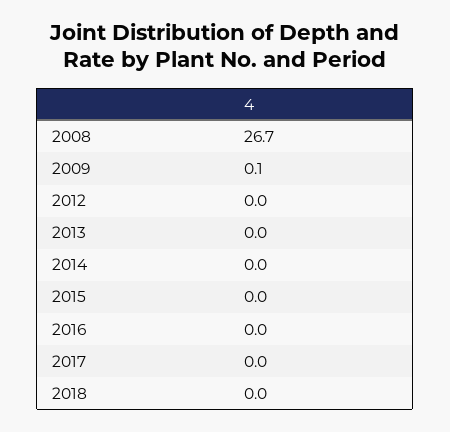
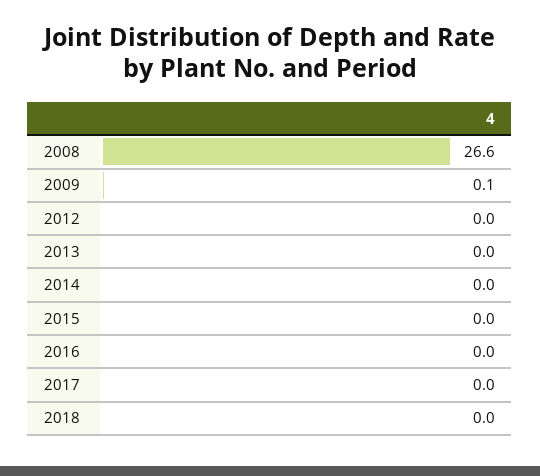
2008: 26.7 -> 26.6

